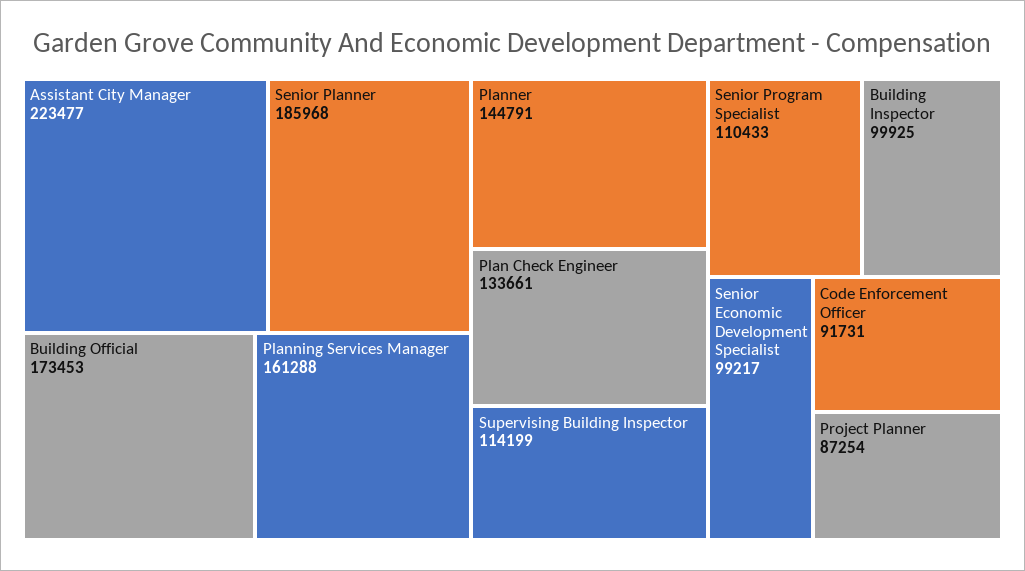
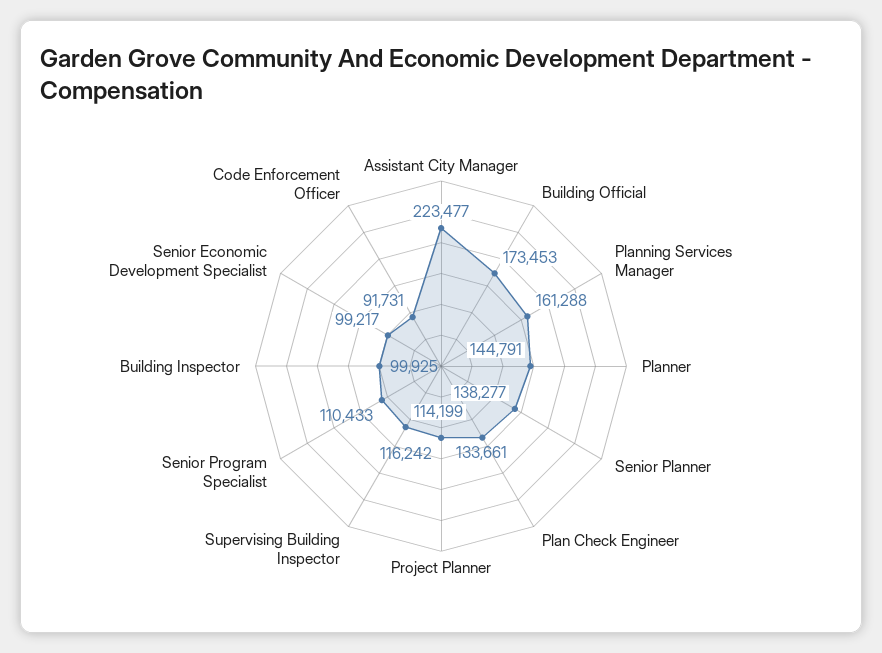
Senior Planner: 185968 -> 138277
Project Planner: 87254 -> 116242

